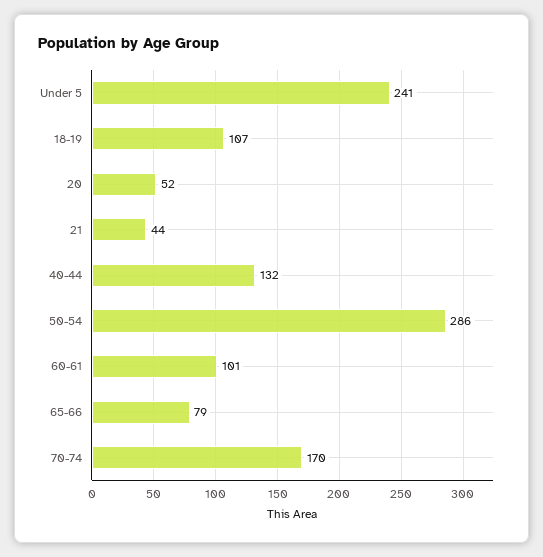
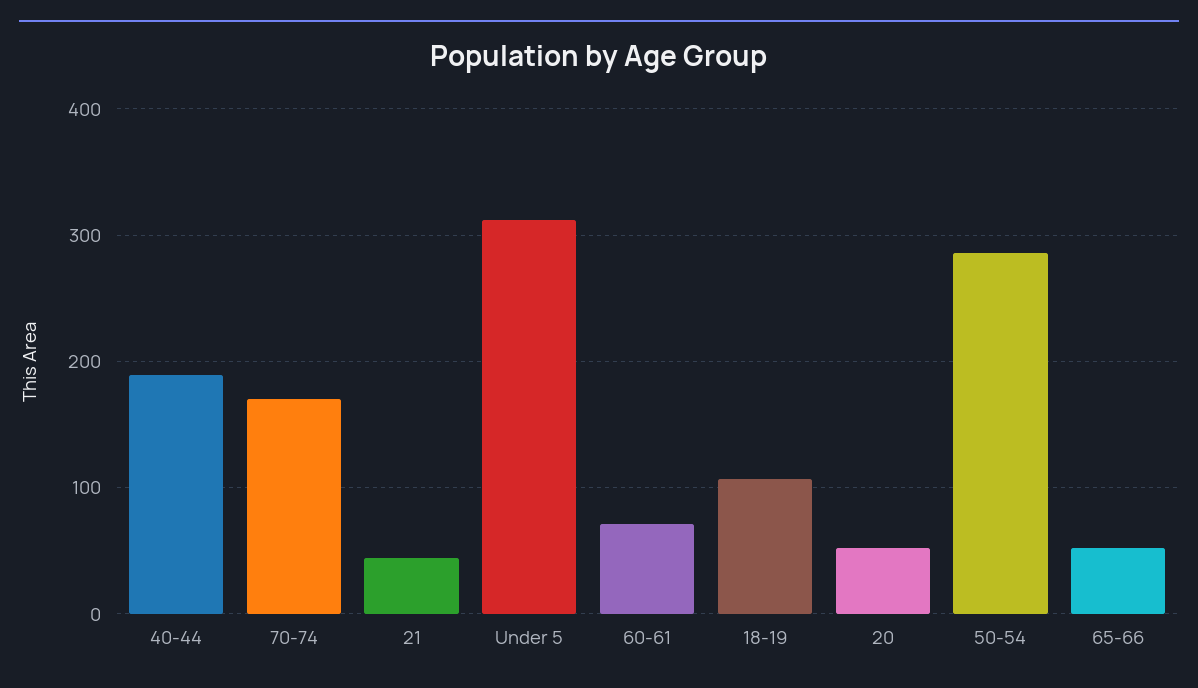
Under 5: 241 -> 310
40-44: 132 -> 190
60-61: 101 -> 70
65-66: 79 -> 50

